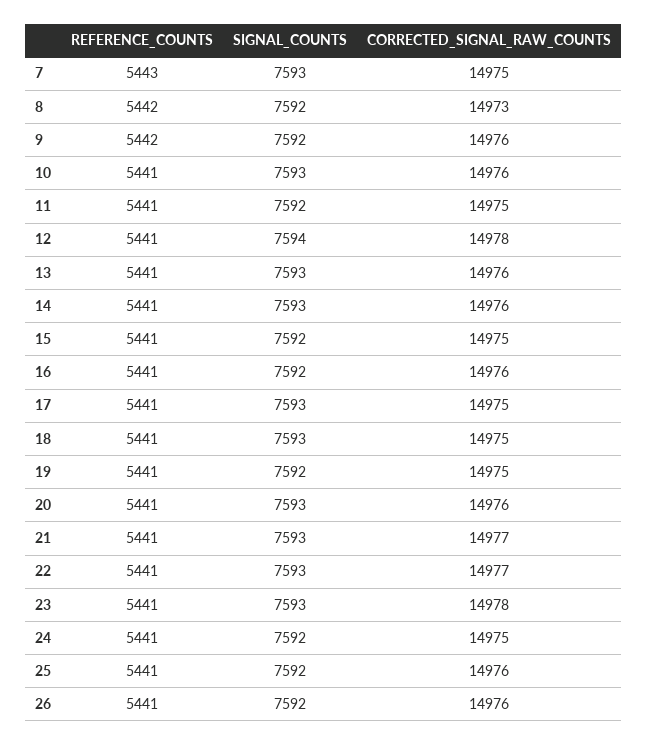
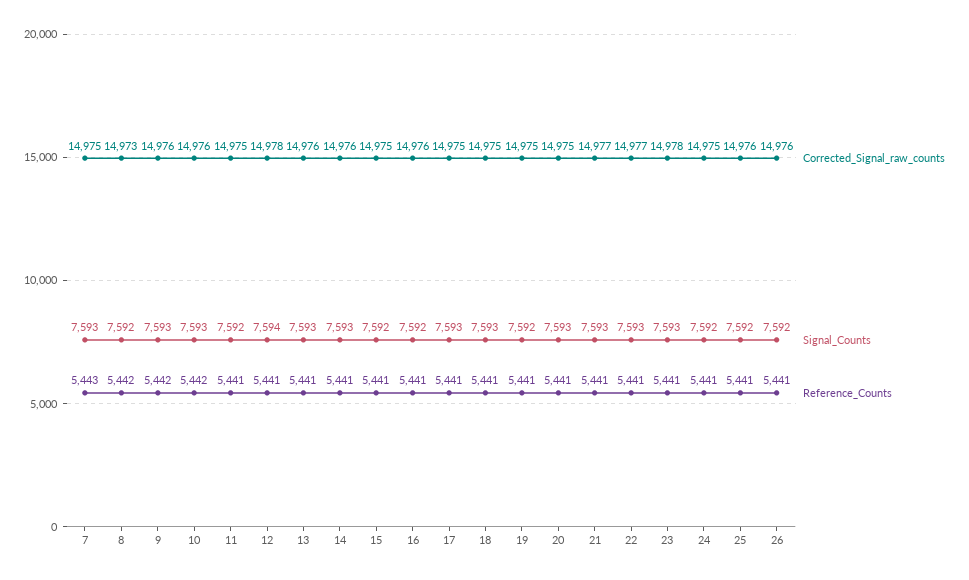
SIGNAL_COUNTS, 9: 7592 -> 7593
REFERENCE_COUNTS, 10: 5441 -> 5442
CORRECTED_SIGNAL_RAW_COUNTS, 20: 14976 -> 14975

